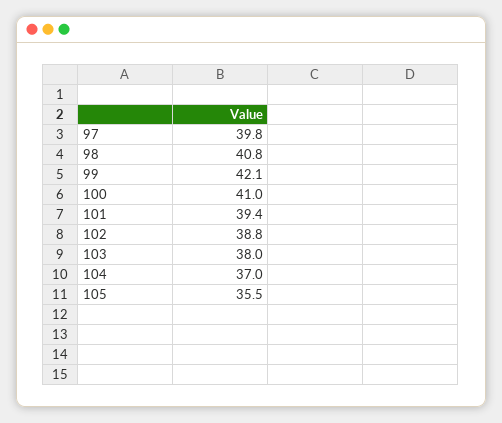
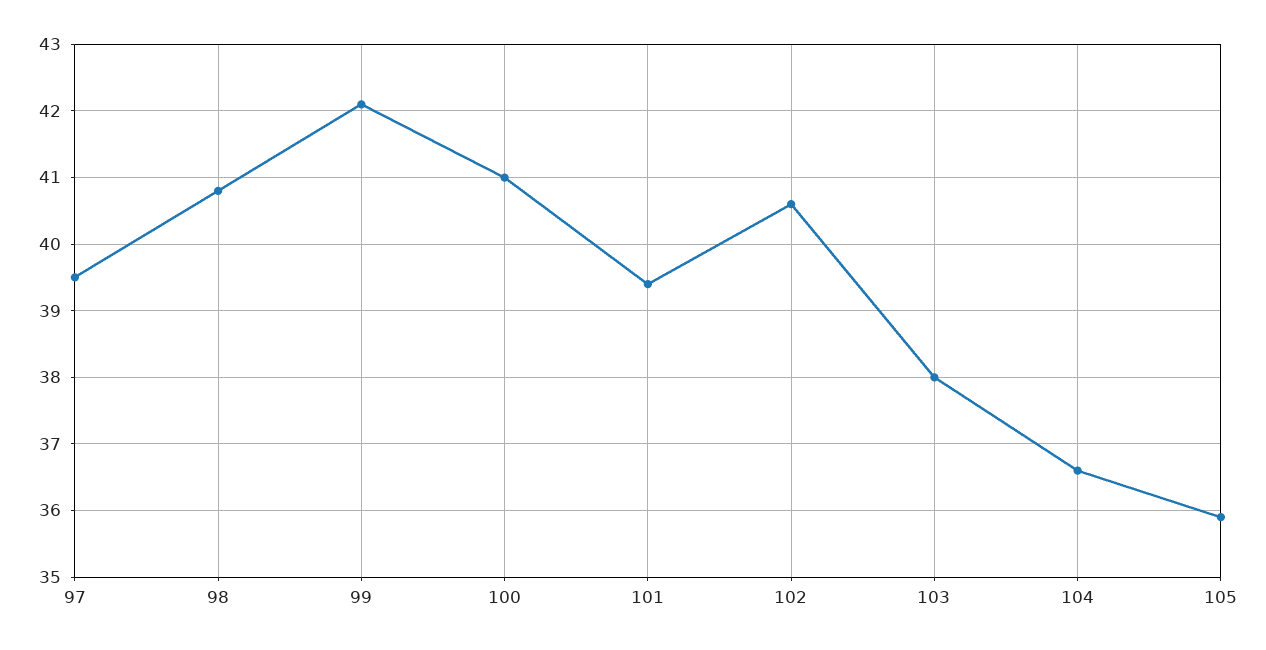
97: 39.8 -> 39.5
102: 38.8 -> 40.6
104: 37 -> 36.6
105: 35.5 -> 35.9

